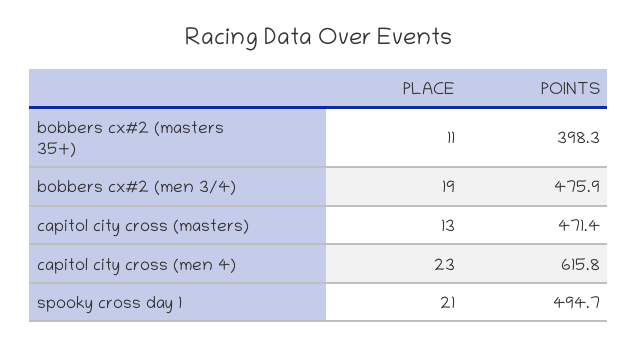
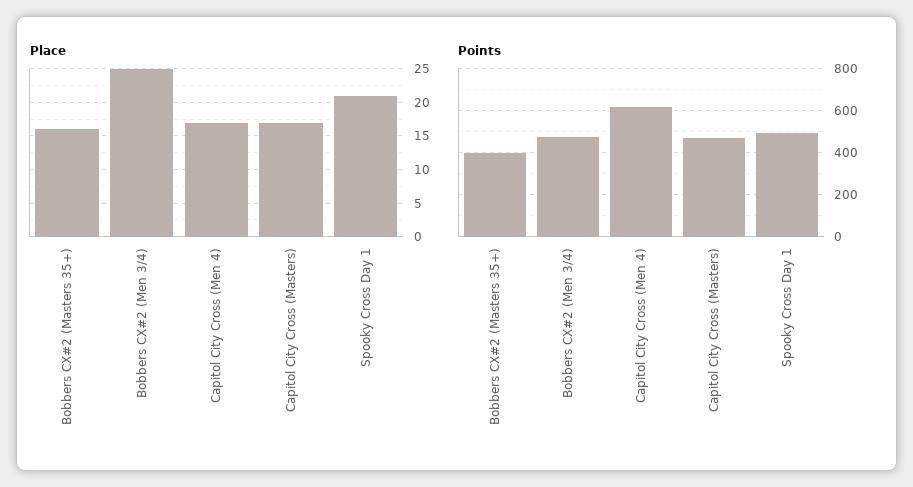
PLACE, bobbers cx#2 (masters 35+): 11 -> 16
PLACE, bobbers cx#2 (men 3/4): 19 -> 25
PLACE, capitol city cross (masters): 13 -> 17
PLACE, capitol city cross (men 4): 23 -> 17

